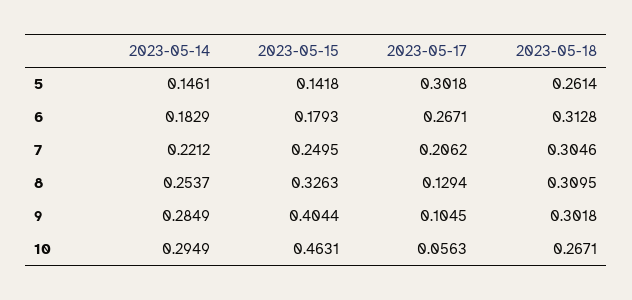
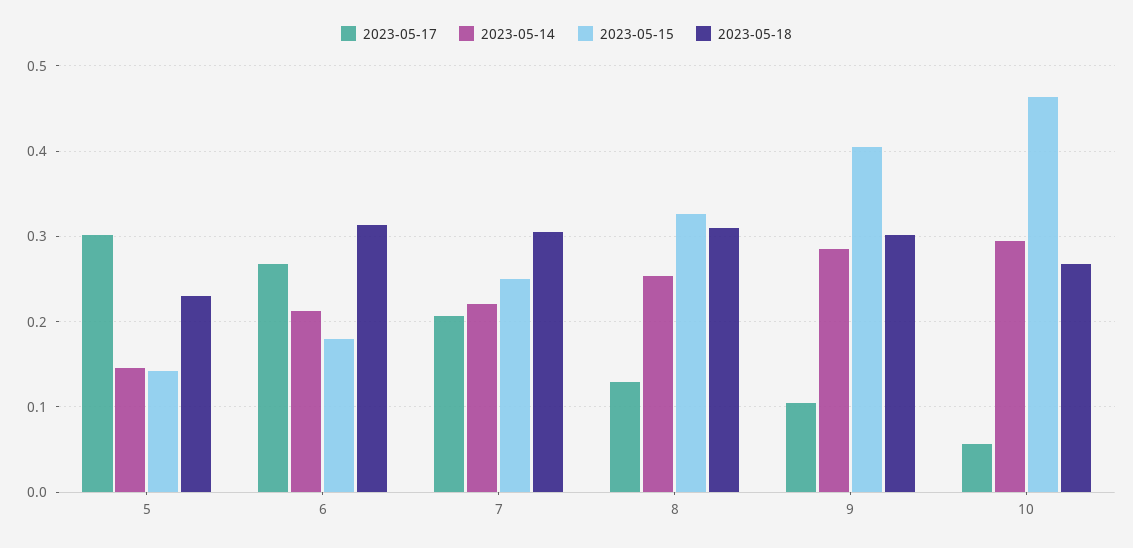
2023-05-18, 5: 0.2614 -> 0.23
2023-05-14, 6: 0.1829 -> 0.21

